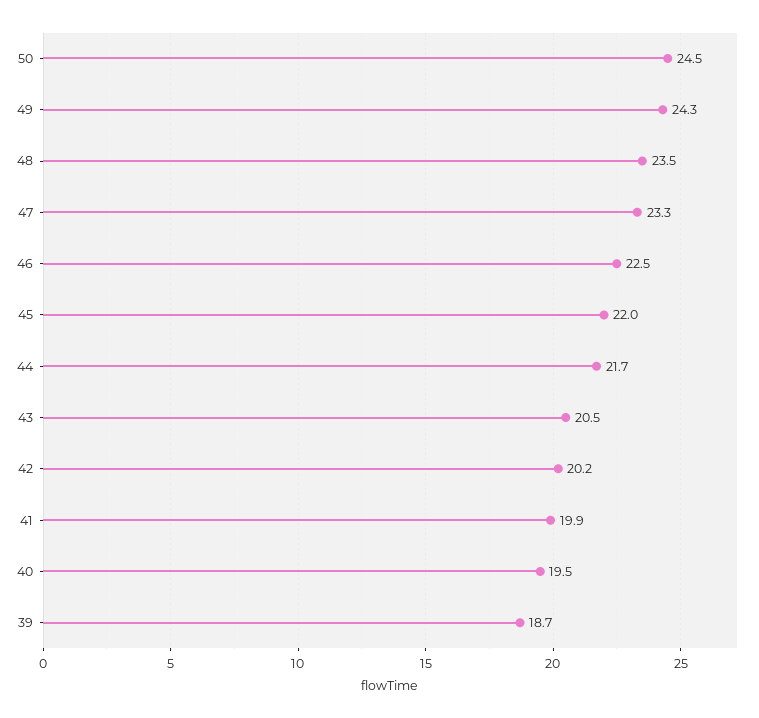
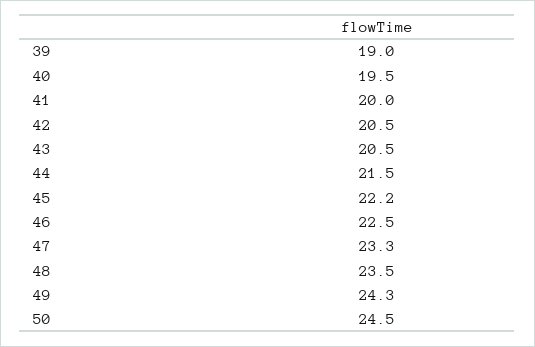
45: 22 -> 22.2
44: 21.7 -> 21.5
42: 20.2 -> 20.5
41: 19.9 -> 20
39: 18.7 -> 19

